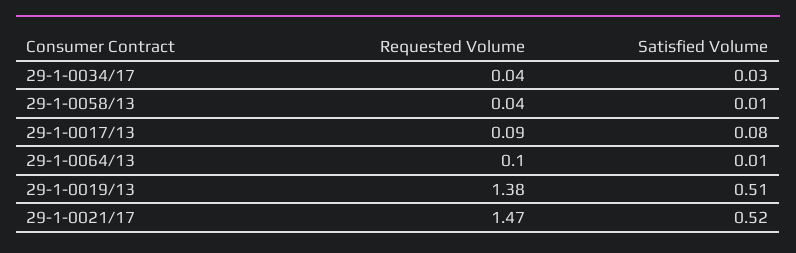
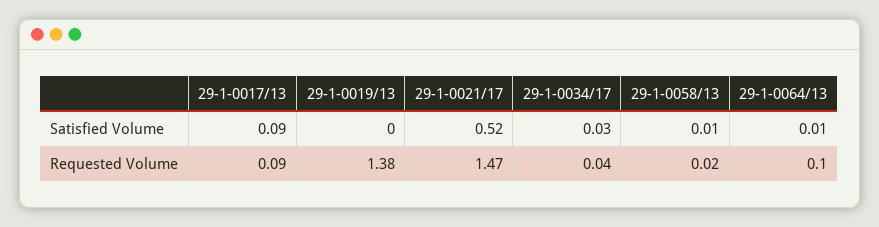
Requested Volume, 29-1-0058/13: 0.04 -> 0.02
Satisfied Volume, 29-1-0017/13: 0.08 -> 0.09
Satisfied Volume, 29-1-0019/13: 0.51 -> 0

